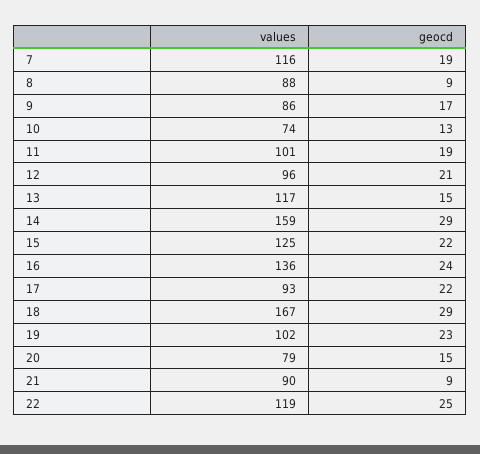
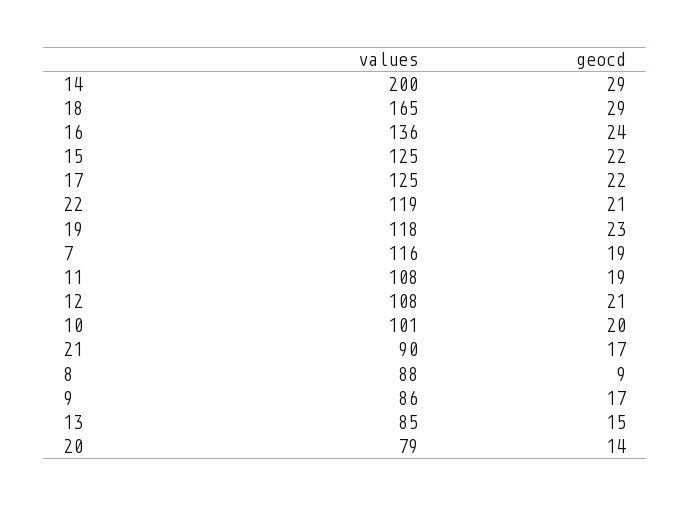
values, 10: 74 -> 101
geocd, 10: 13 -> 20
values, 11: 101 -> 108
values, 12: 96 -> 108
values, 13: 117 -> 85
values, 14: 159 -> 200
values, 17: 93 -> 125
values, 18: 167 -> 165
values, 19: 102 -> 118
geocd, 20: 15 -> 14
geocd, 21: 9 -> 17
geocd, 22: 25 -> 21

